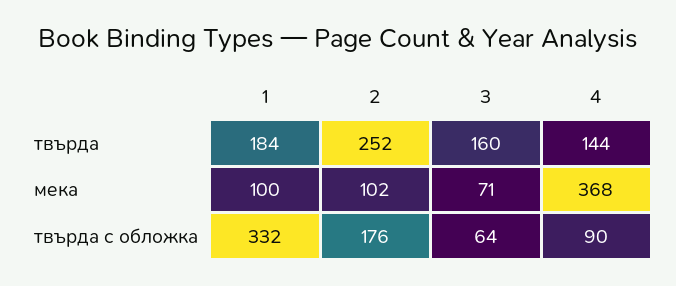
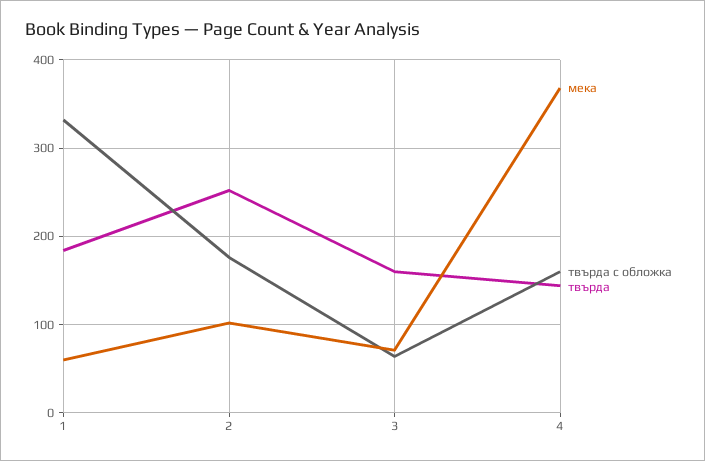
мека, 1: 100 -> 60
твърда с обложка, 4: 90 -> 160

